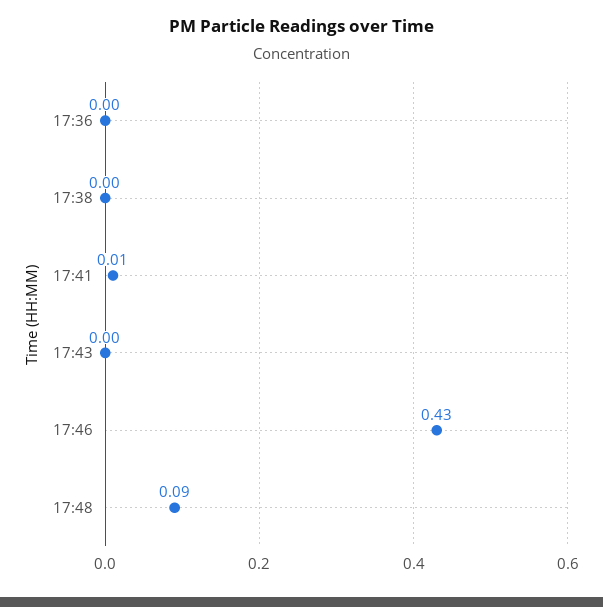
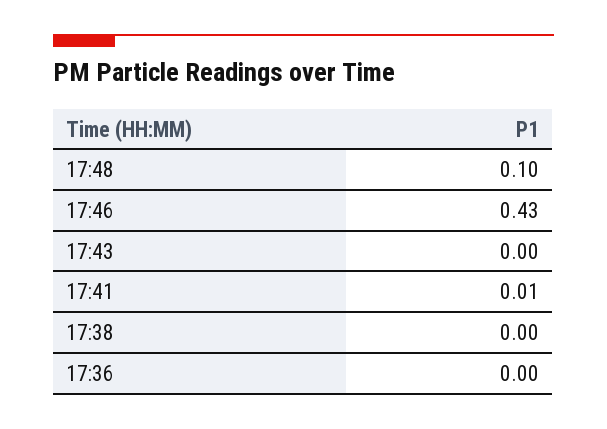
17:48: 0.09 -> 0.1

